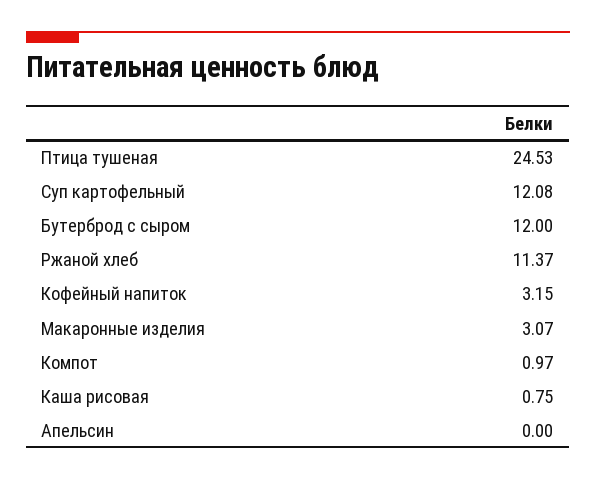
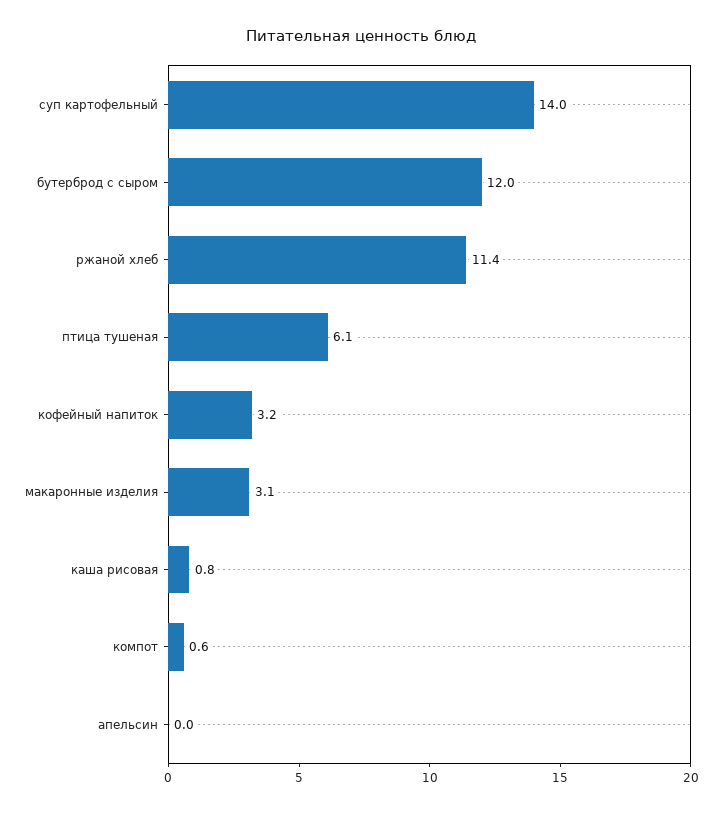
Птица тушеная: 24.53 -> 6.1
Суп картофельный: 12.08 -> 14
Компот: 0.97 -> 0.6

